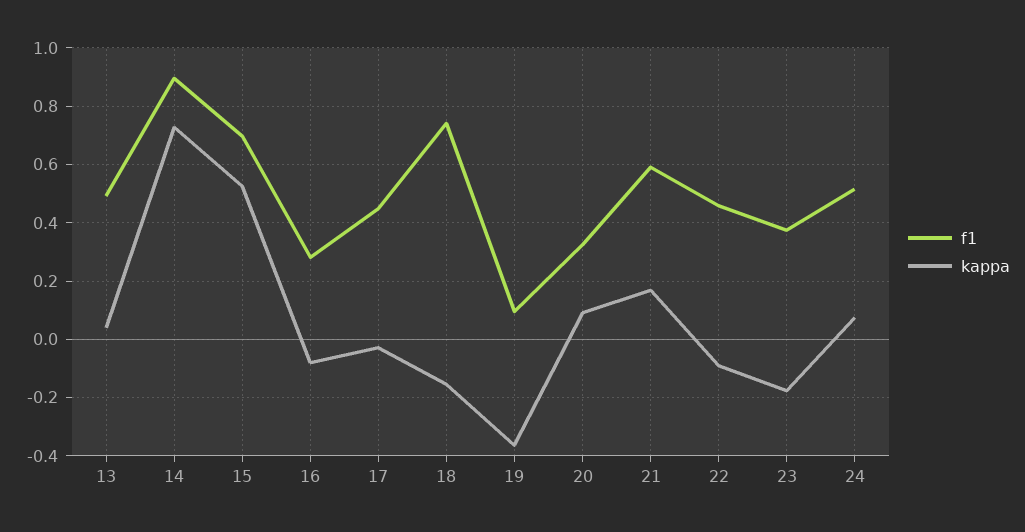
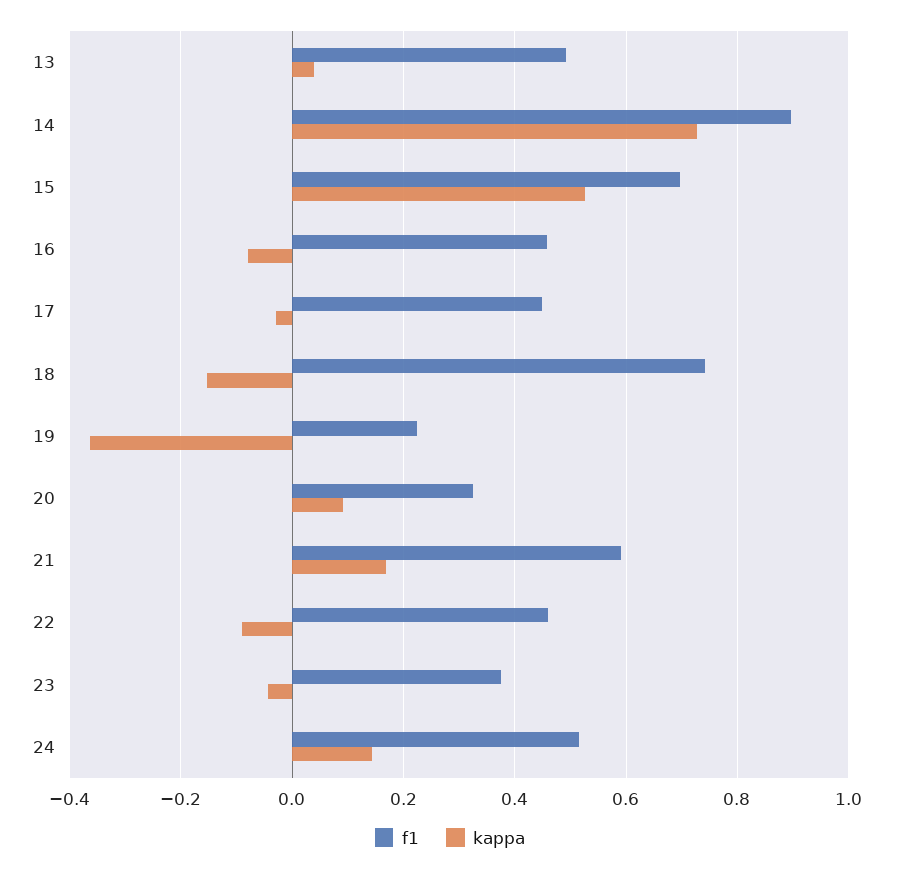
f1, 16: 0.275 -> 0.46
f1, 19: 0.1 -> 0.22
kappa, 23: -0.175 -> -0.04
kappa, 24: 0.075 -> 0.14

